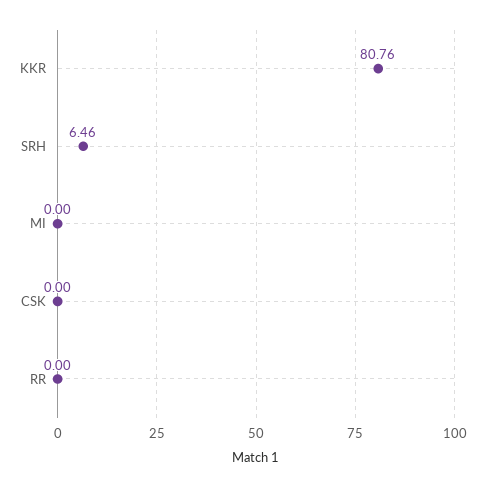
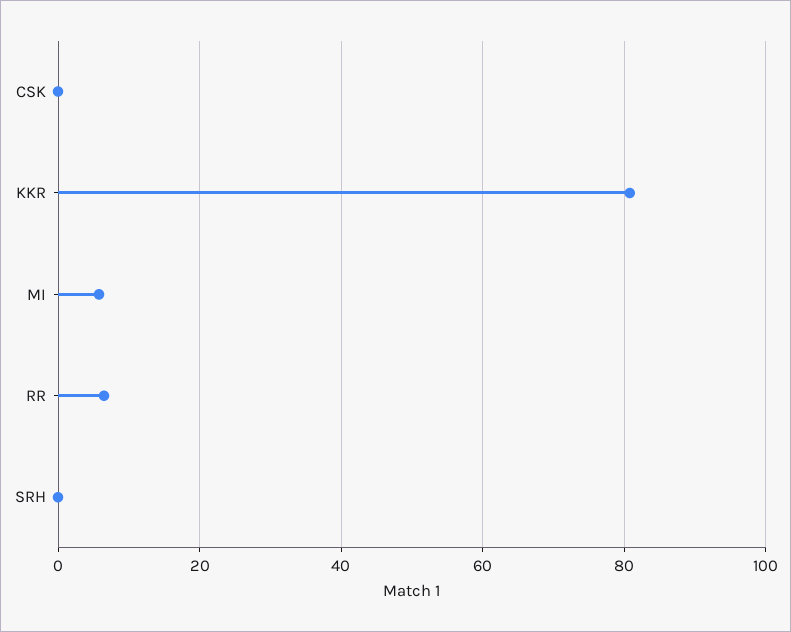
SRH: 6.46 -> 0
MI: 0 -> 6
RR: 0 -> 6

